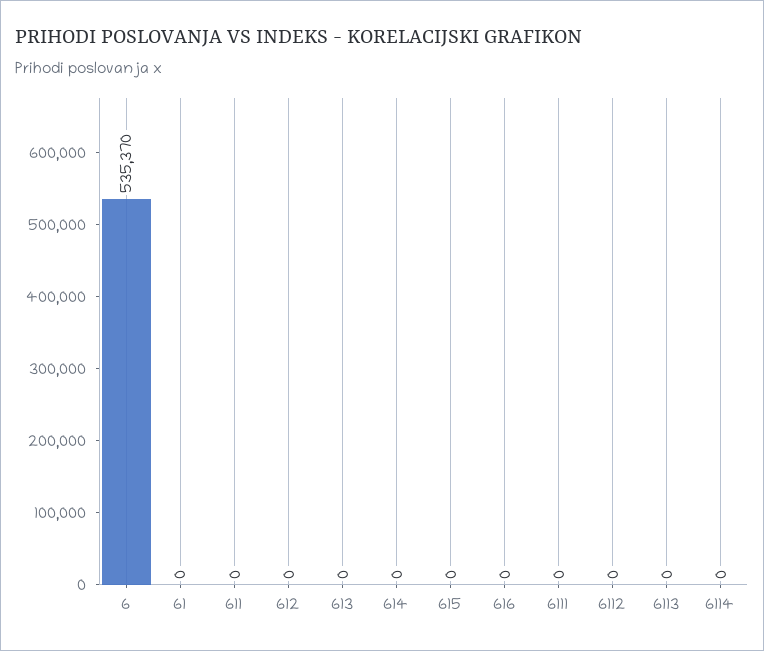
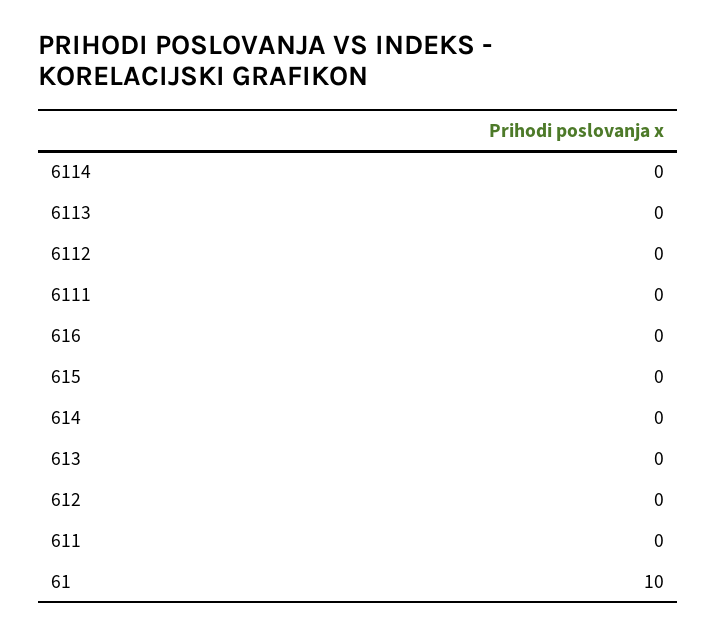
6: 535370 -> none
61: 0 -> 10

